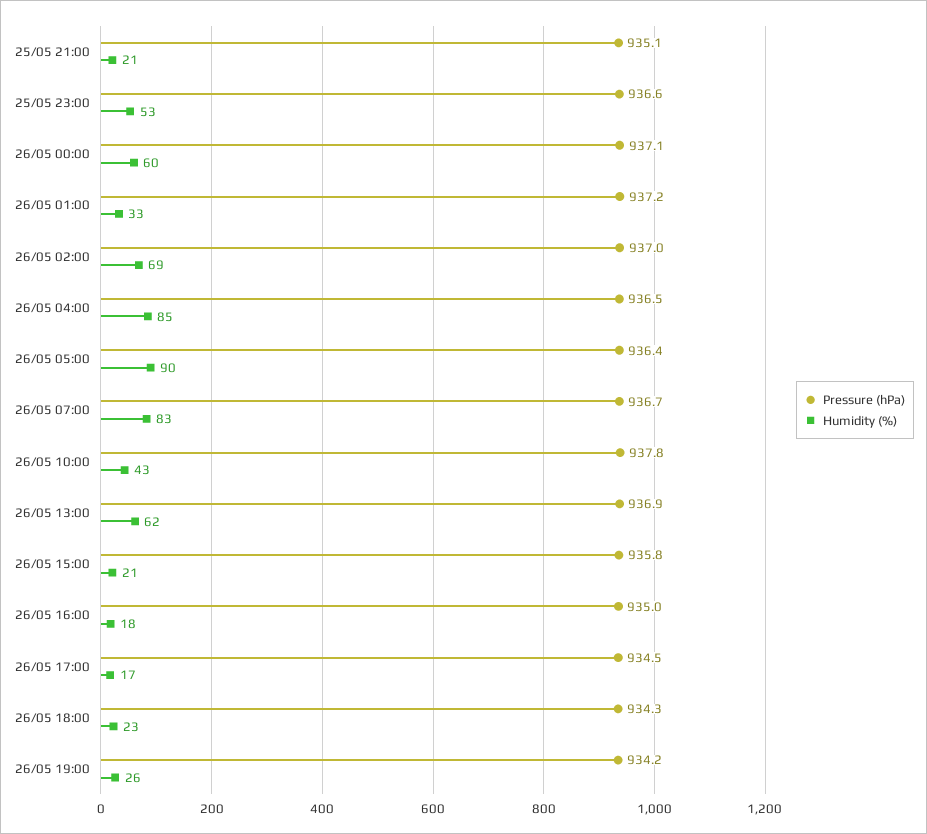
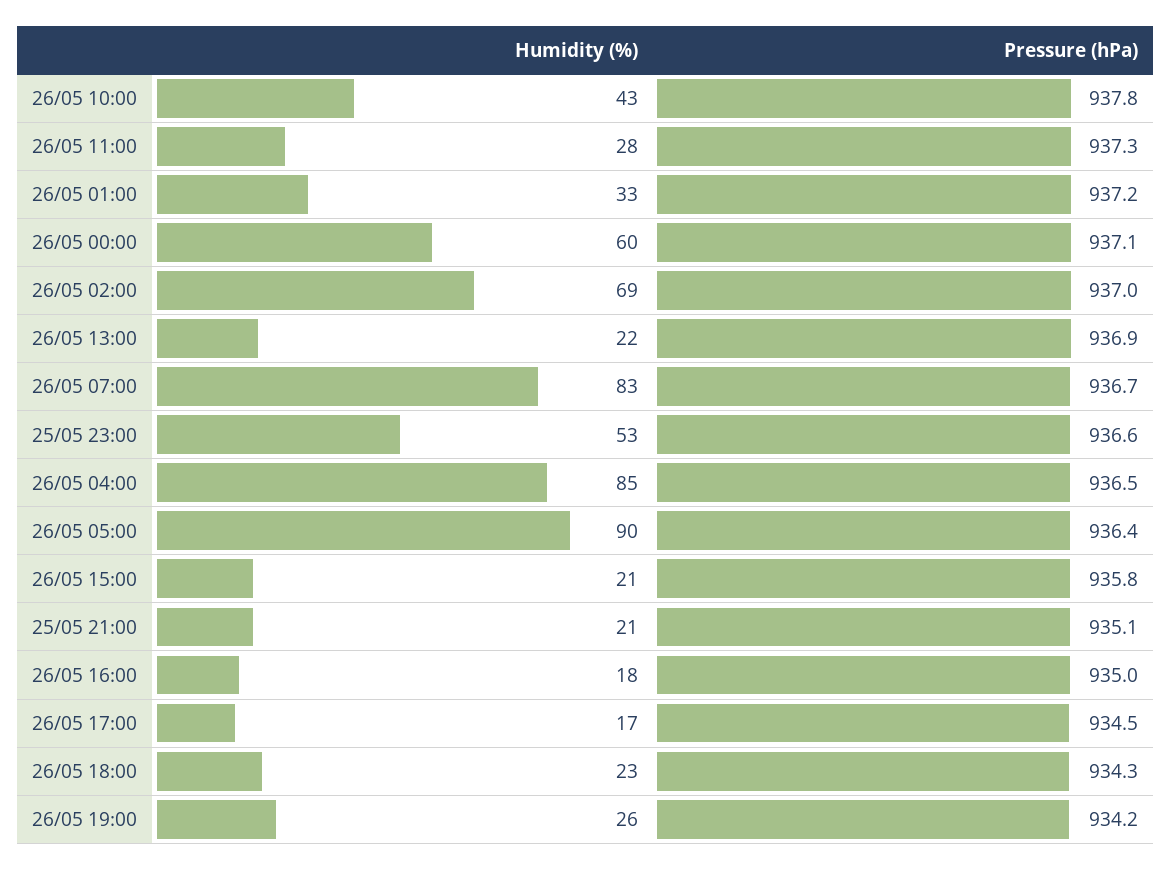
Humidity (%), 26/05 13:00: 62 -> 22
Humidity (%), 26/05 11:00: none -> 28
Pressure (hPa), 26/05 11:00: none -> 937.3

